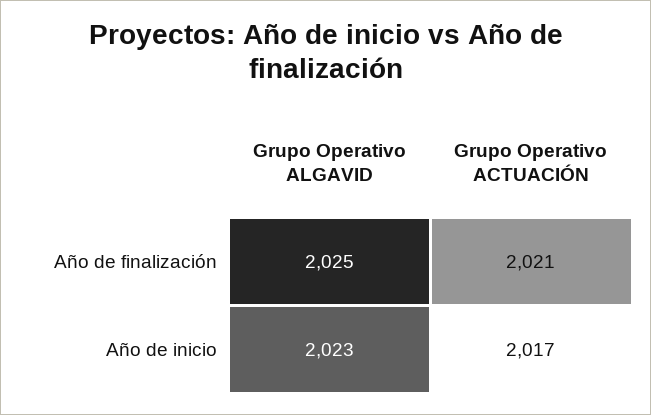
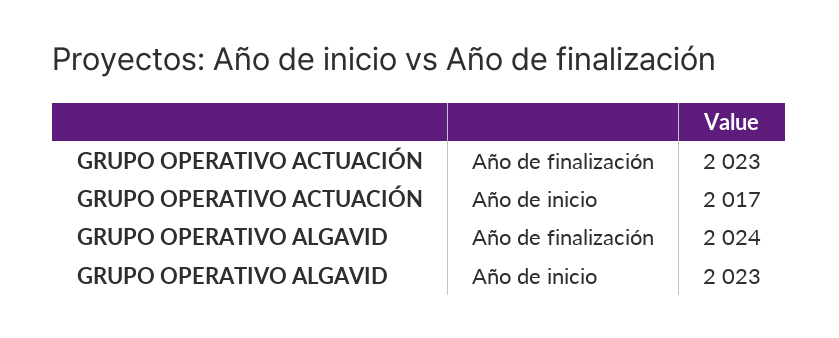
Grupo Operativo ALGAVID, Año de finalización: 2025 -> 2024
Grupo Operativo ACTUACIÓN, Año de finalización: 2021 -> 2023

